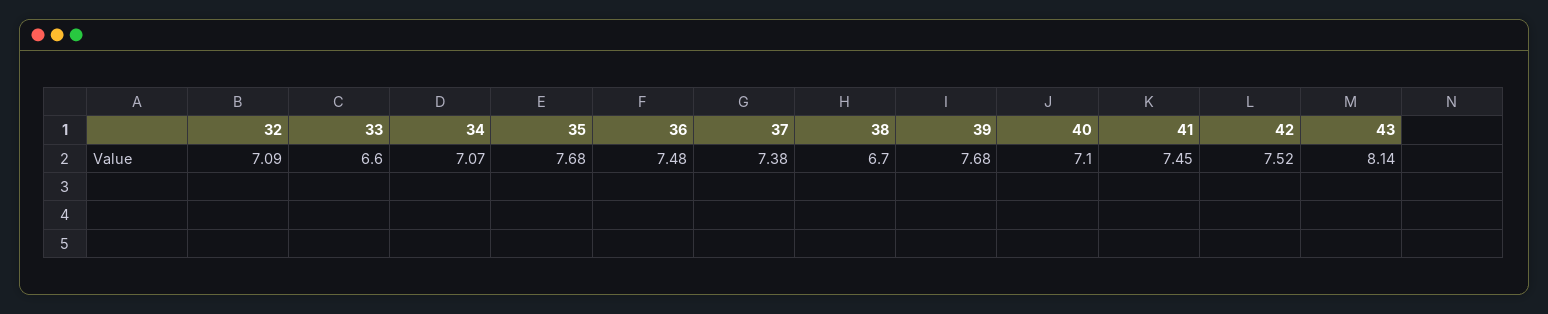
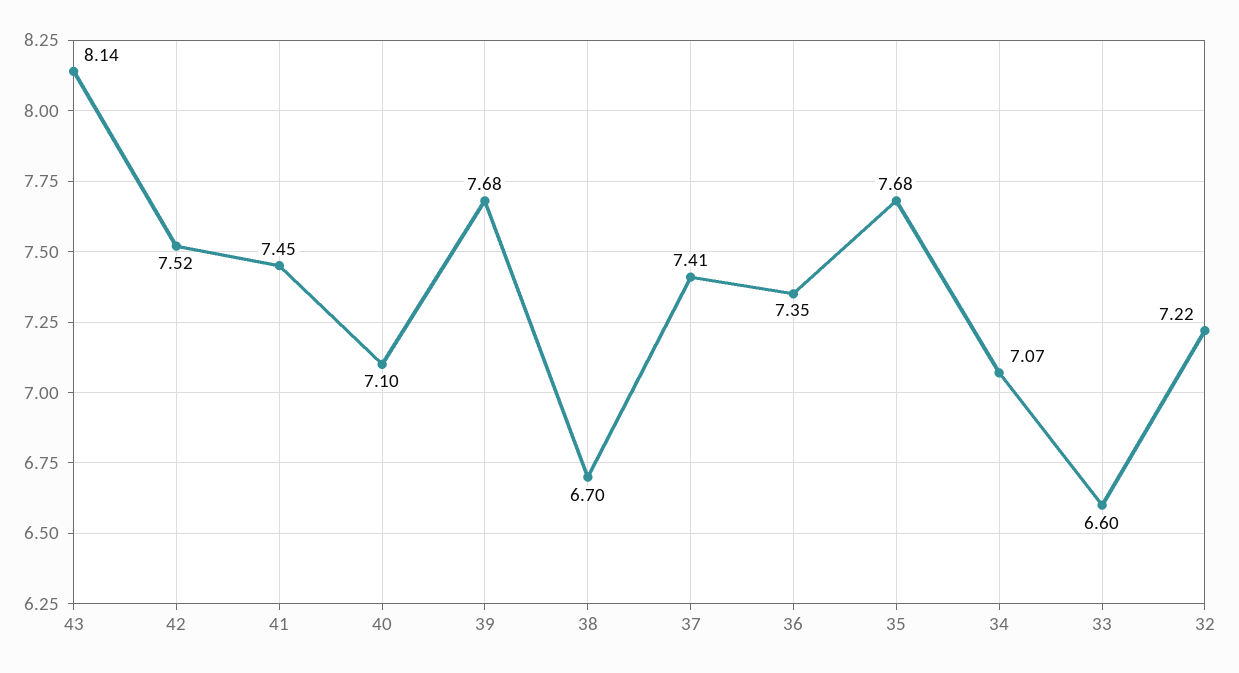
32: 7.09 -> 7.22
36: 7.48 -> 7.35
37: 7.38 -> 7.41

